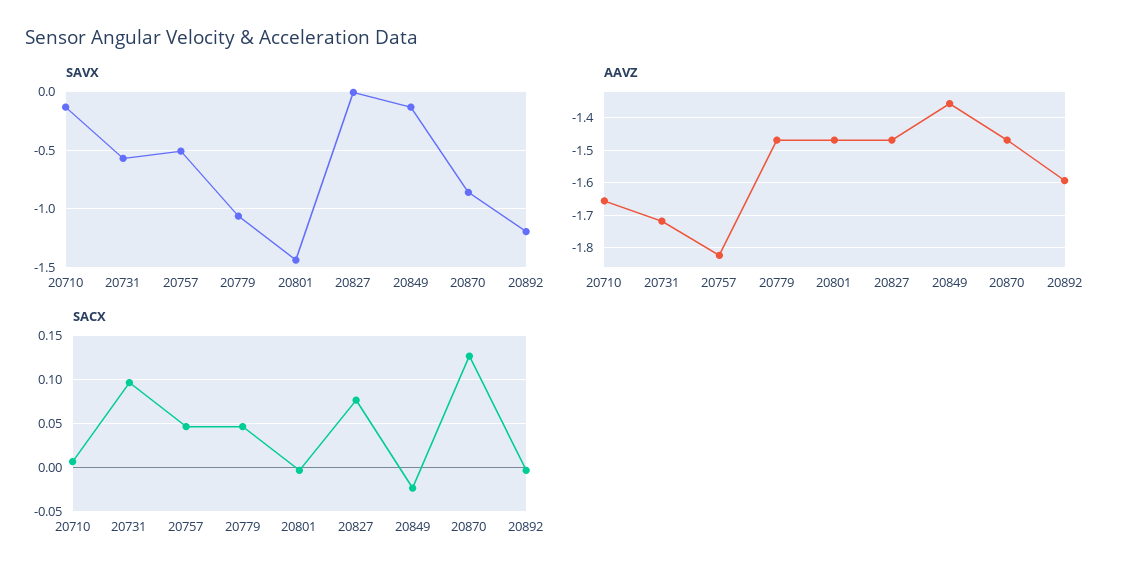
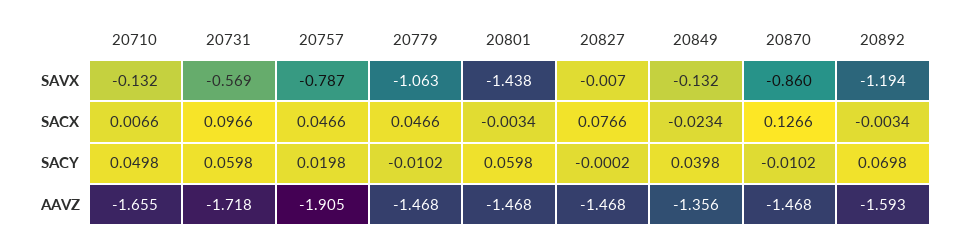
SAVX, 20757: -0.5 -> -0.787
AAVZ, 20757: -1.82 -> -1.905
SACY, 20710: none -> 0.0498
SACY, 20731: none -> 0.0598
SACY, 20757: none -> 0.0198
SACY, 20779: none -> -0.0102
SACY, 20801: none -> 0.0598
SACY, 20827: none -> -0.0002
SACY, 20849: none -> 0.0398
SACY, 20870: none -> -0.0102
SACY, 20892: none -> 0.0698

